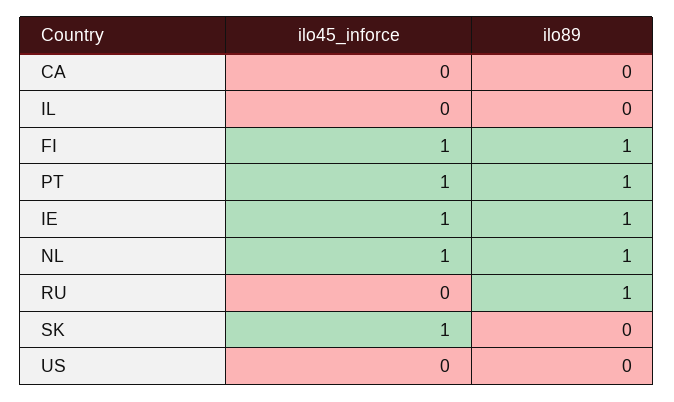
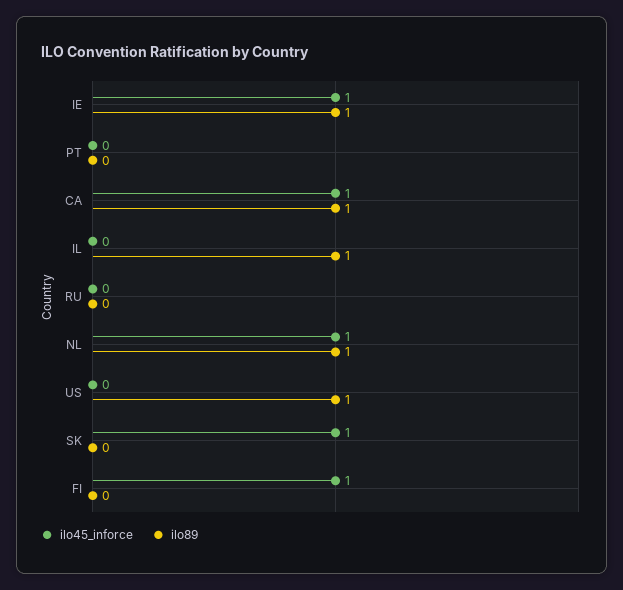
ilo45_inforce, CA: 0 -> 1
ilo89, CA: 0 -> 1
ilo89, IL: 0 -> 1
ilo89, FI: 1 -> 0
ilo45_inforce, PT: 1 -> 0
ilo89, PT: 1 -> 0
ilo89, RU: 1 -> 0
ilo89, US: 0 -> 1

